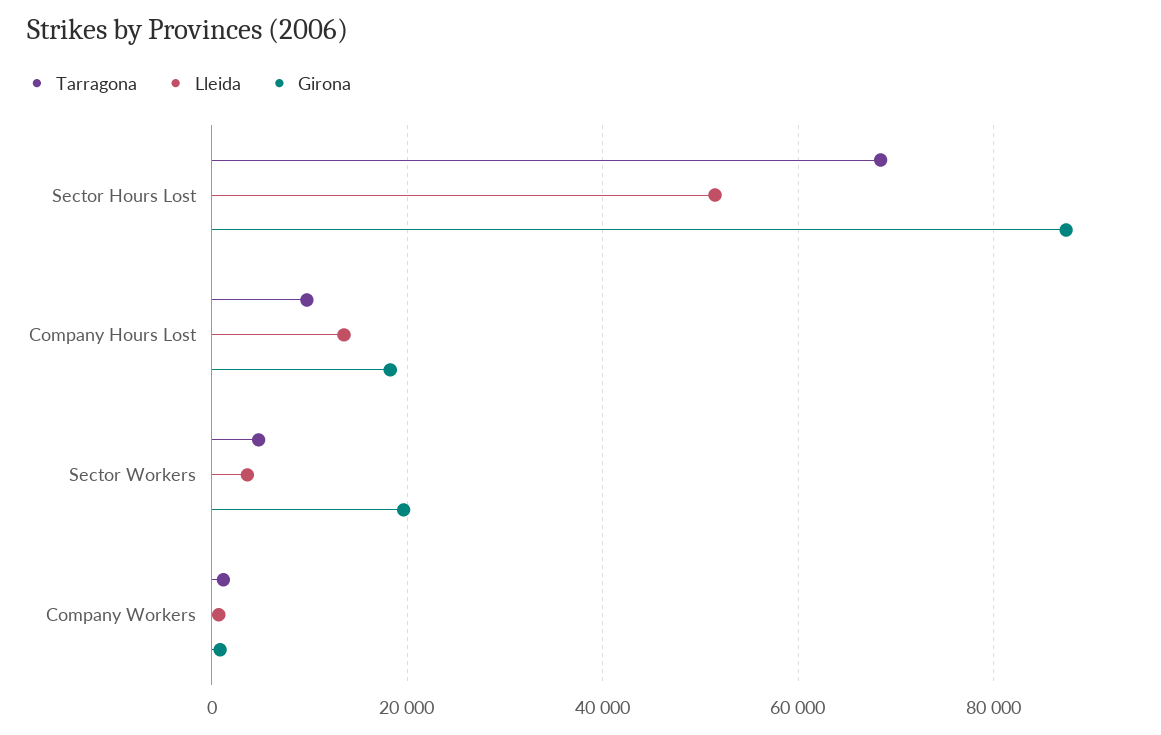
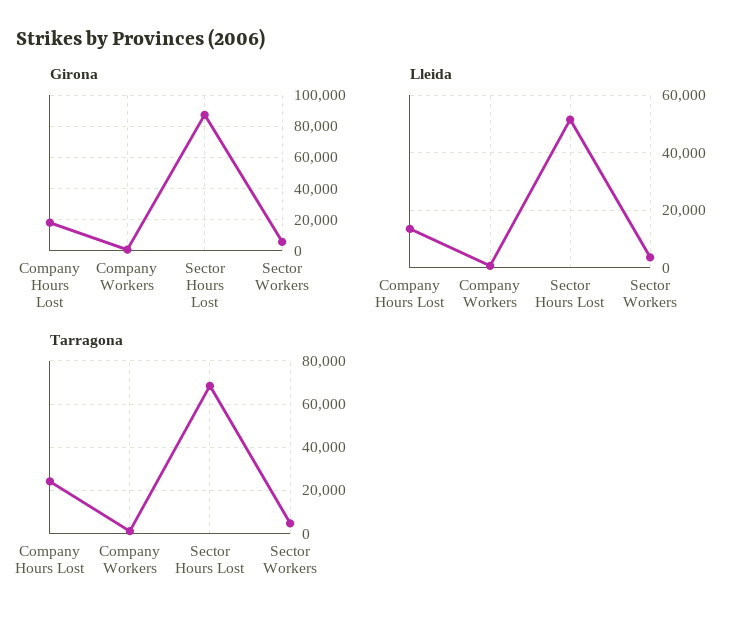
Tarragona, Company Hours Lost: 10000 -> 25000
Girona, Sector Workers: 20000 -> 5000

